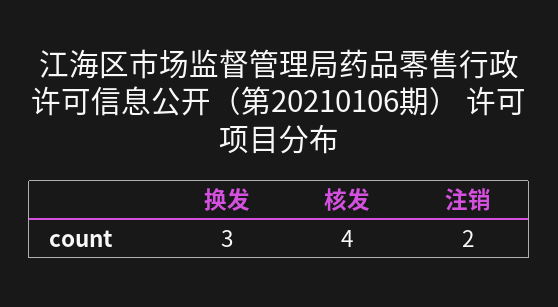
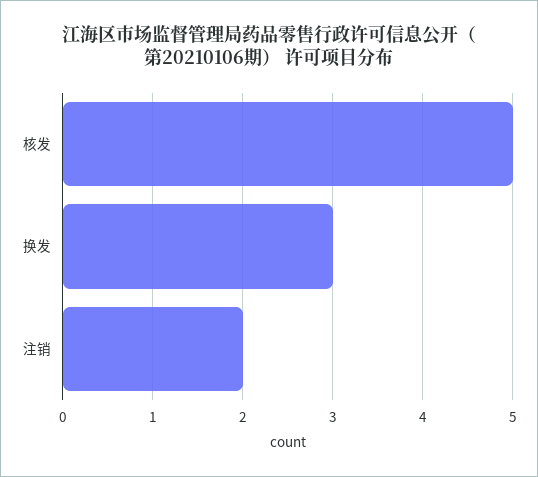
核发: 4 -> 5

